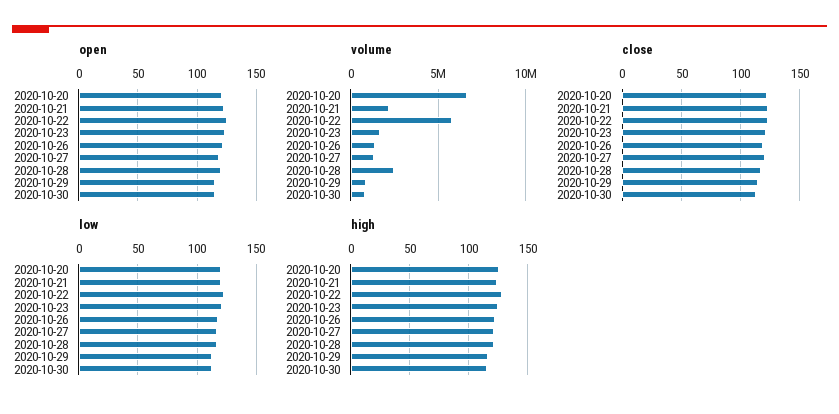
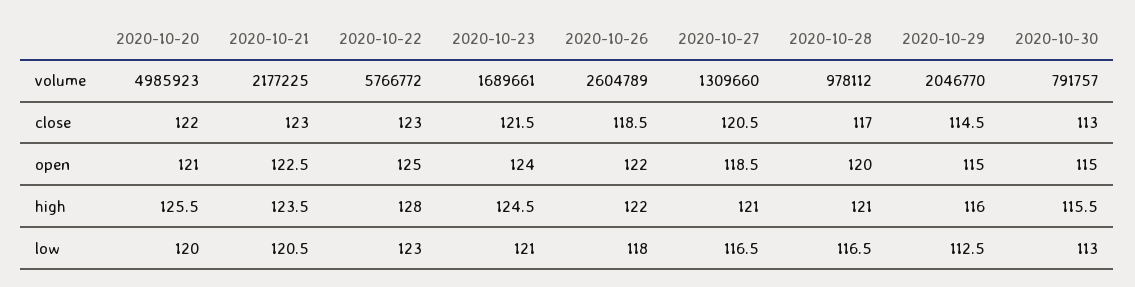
volume, 2020-10-20: 6500000 -> 4985923
volume, 2020-10-26: 1500000 -> 2604789
volume, 2020-10-28: 2500000 -> 978112
volume, 2020-10-29: 1000000 -> 2046770

